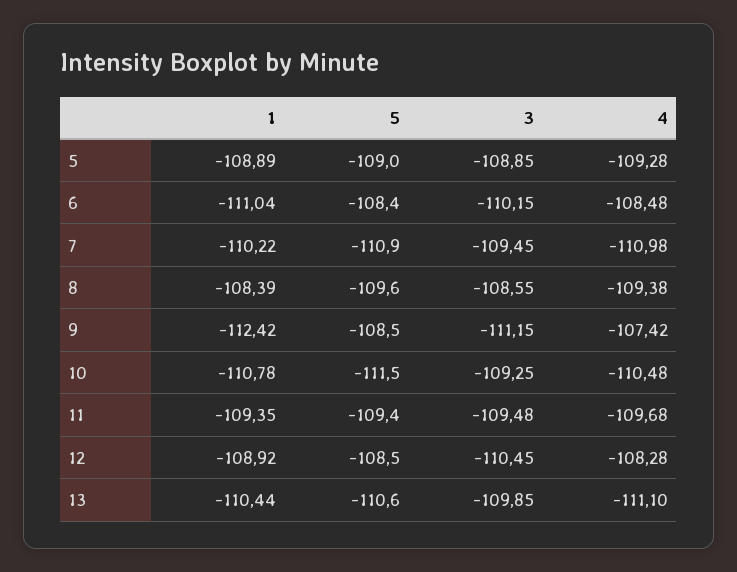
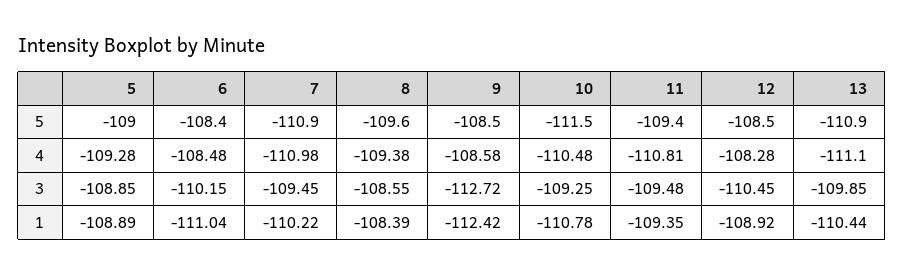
3, 9: -111.15 -> -112.72
4, 9: -107.42 -> -108.58
4, 11: -109.68 -> -110.81
5, 13: -110.6 -> -110.9

